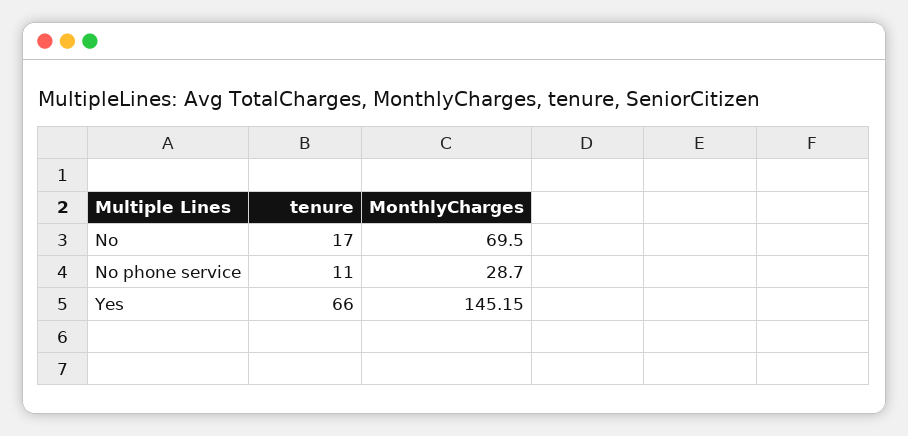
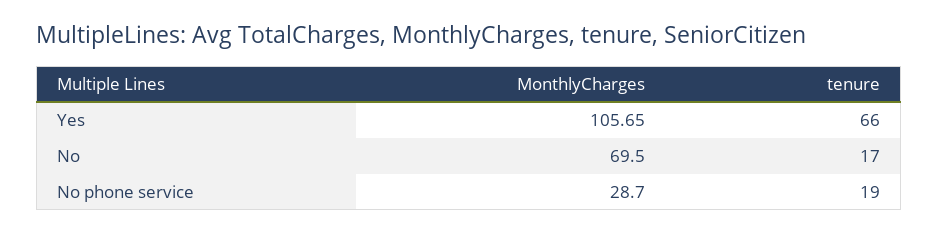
tenure, No phone service: 11 -> 19
MonthlyCharges, Yes: 145.15 -> 105.65

